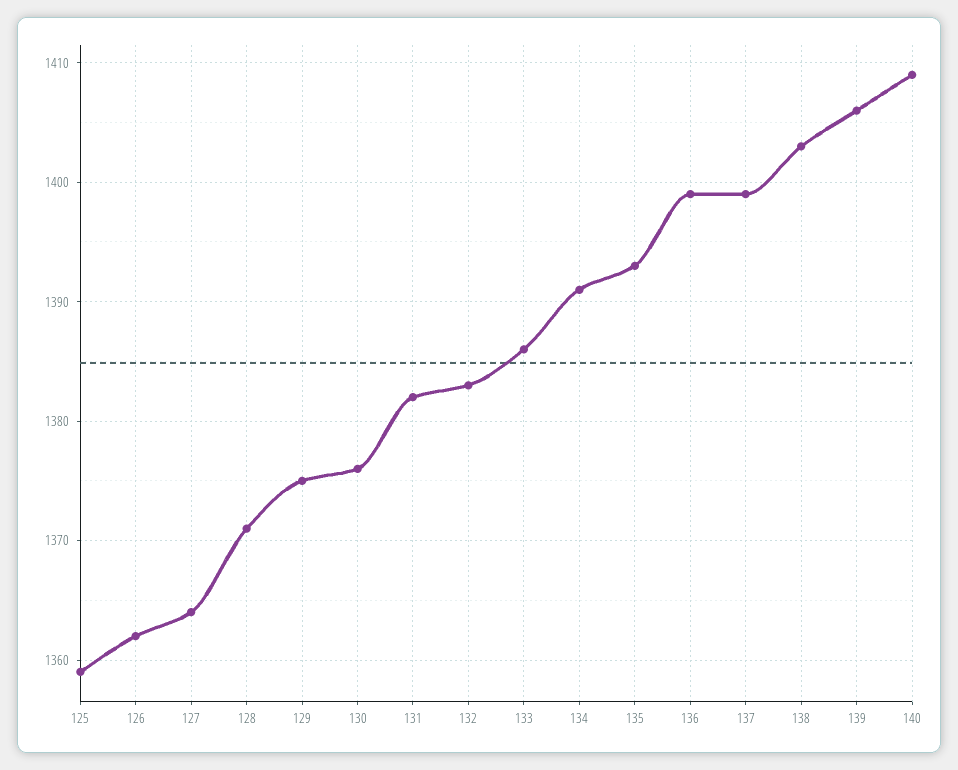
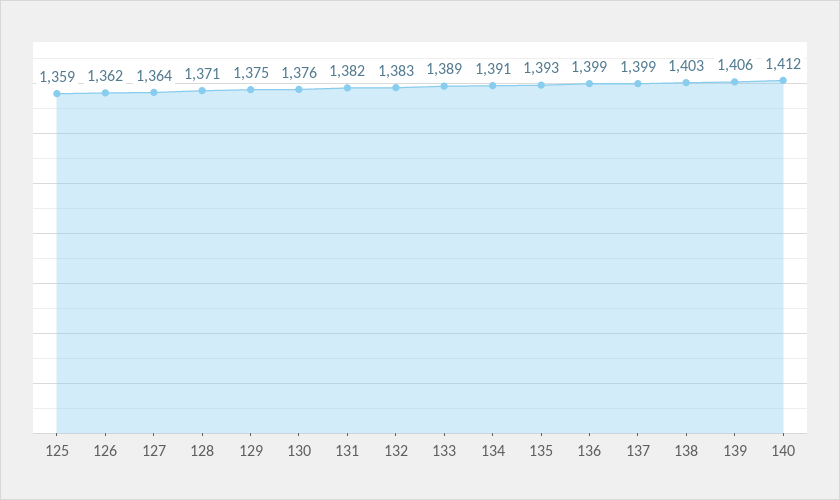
133: 1386 -> 1389
140: 1409 -> 1412

